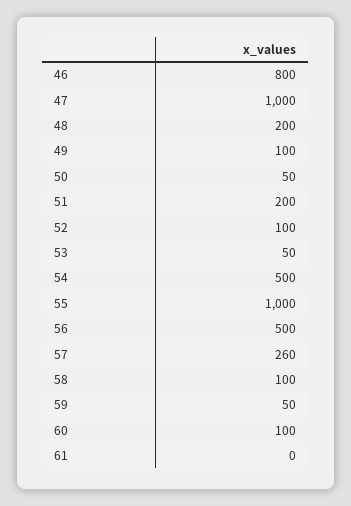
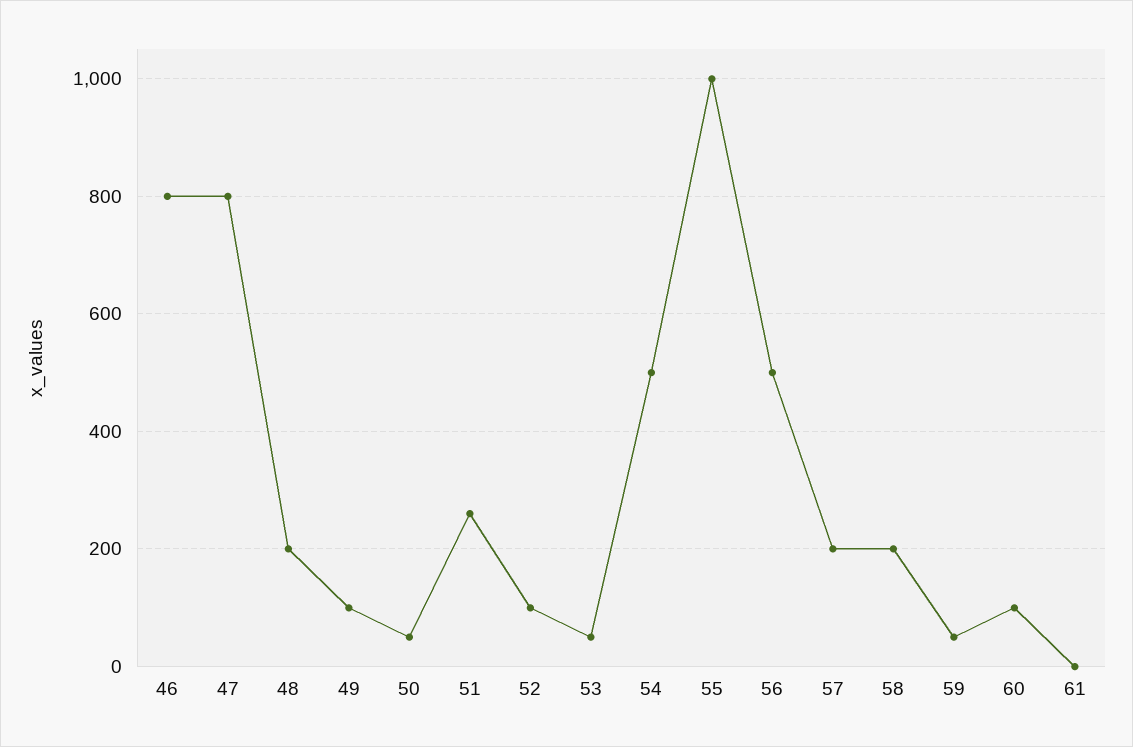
47: 1000 -> 800
51: 200 -> 260
57: 260 -> 200
58: 100 -> 200

